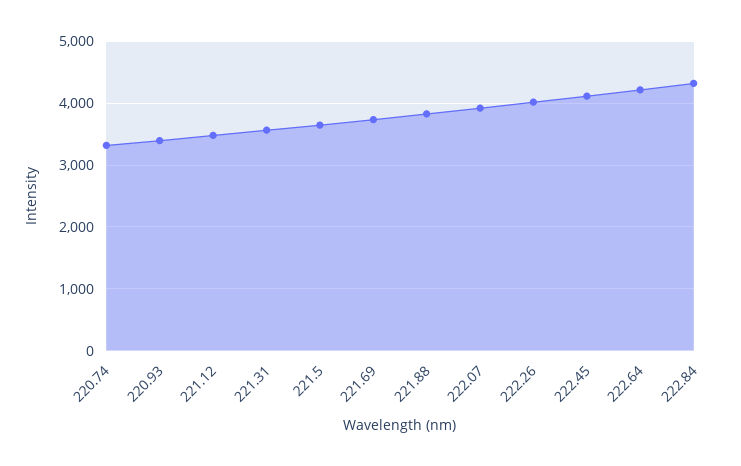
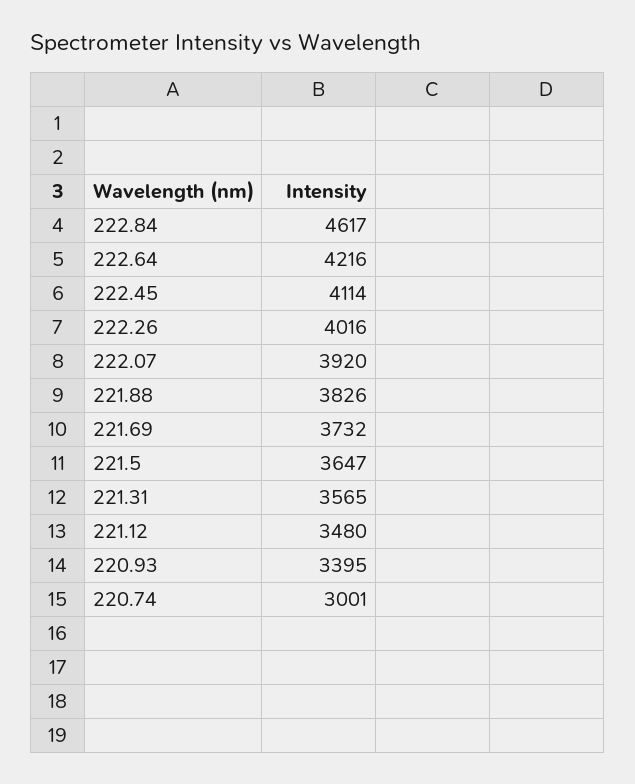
220.74: 3300 -> 3001
222.84: 4300 -> 4617

